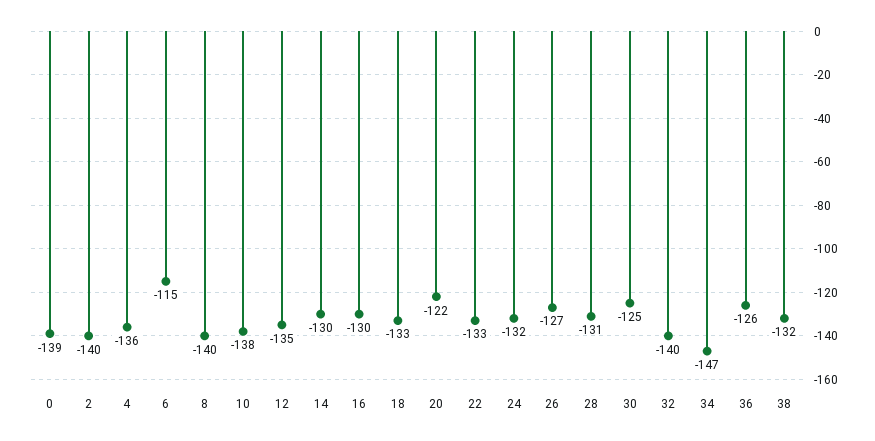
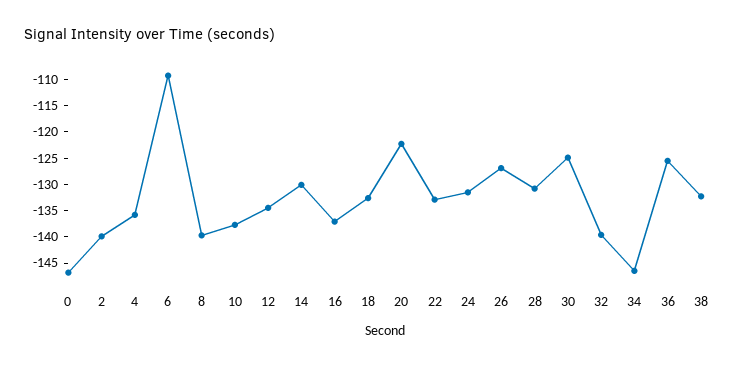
0: -139 -> -147.5
6: -115 -> -110
16: -130 -> -137.5

